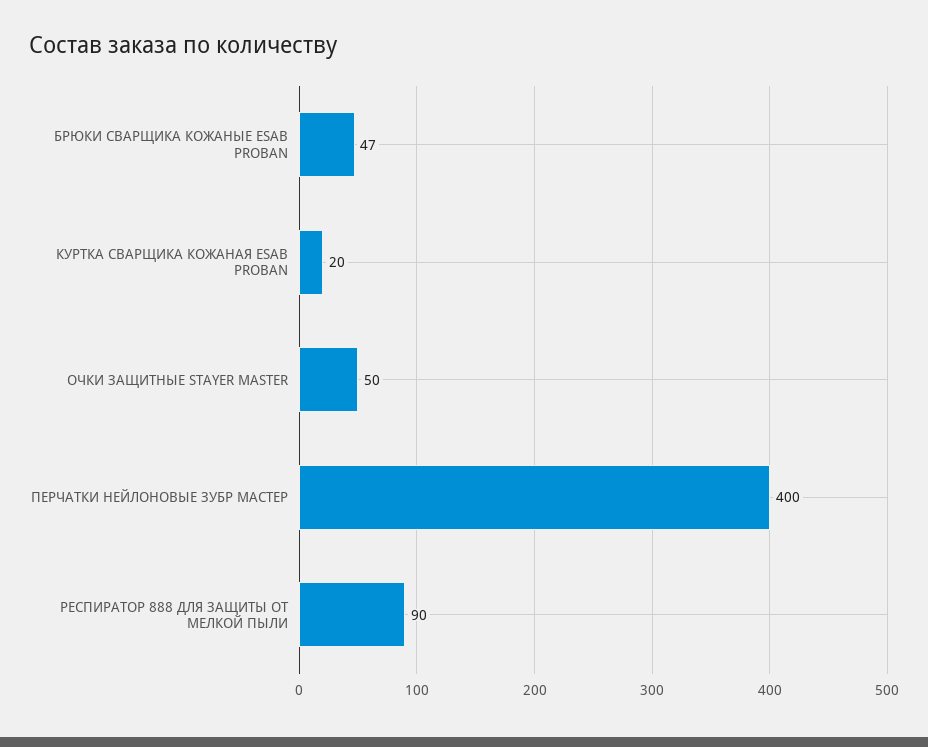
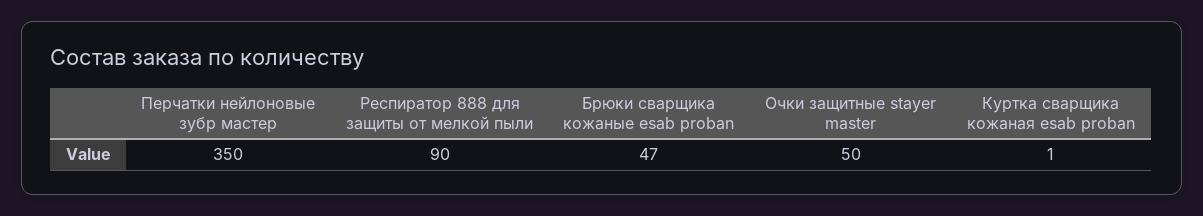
КУРТКА СВАРЩИКА КОЖАНАЯ ESAB PROBAN: 20 -> 1
ПЕРЧАТКИ НЕЙЛОНОВЫЕ ЗУБР МАСТЕР: 400 -> 350

